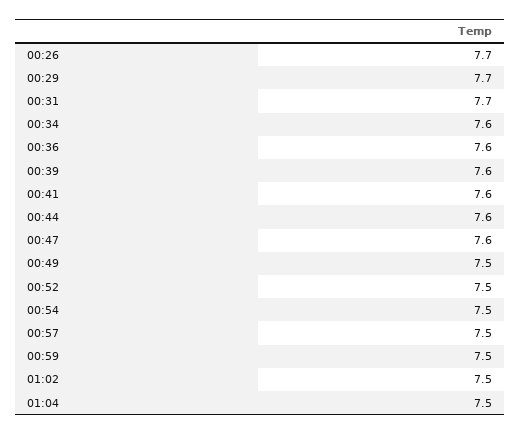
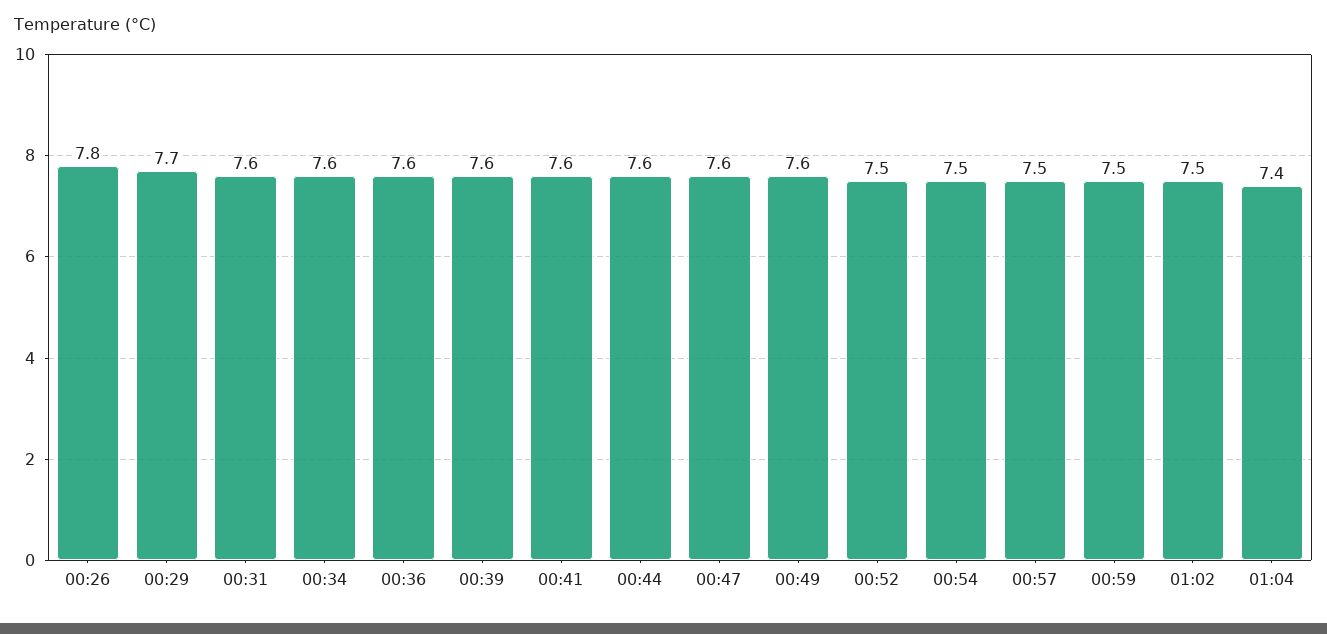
00:26: 7.7 -> 7.8
00:31: 7.7 -> 7.6
00:49: 7.5 -> 7.6
01:04: 7.5 -> 7.4

